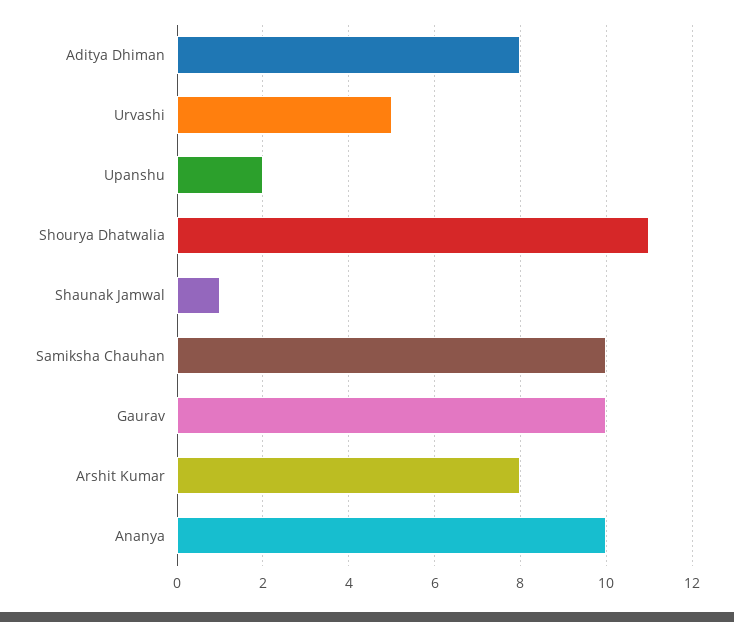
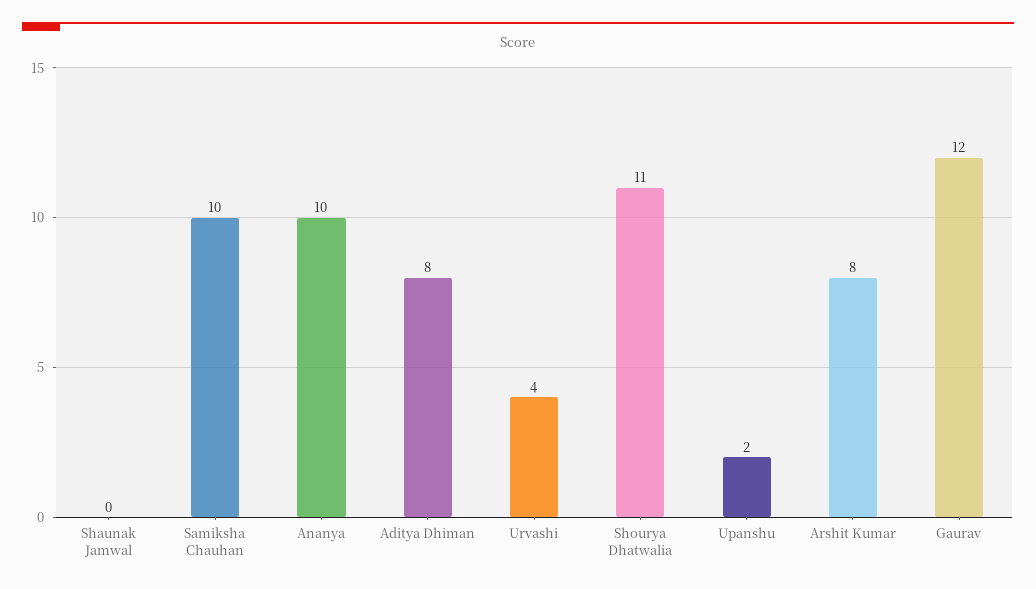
Urvashi: 5 -> 4
Shaunak Jamwal: 1 -> 0
Gaurav: 10 -> 12

